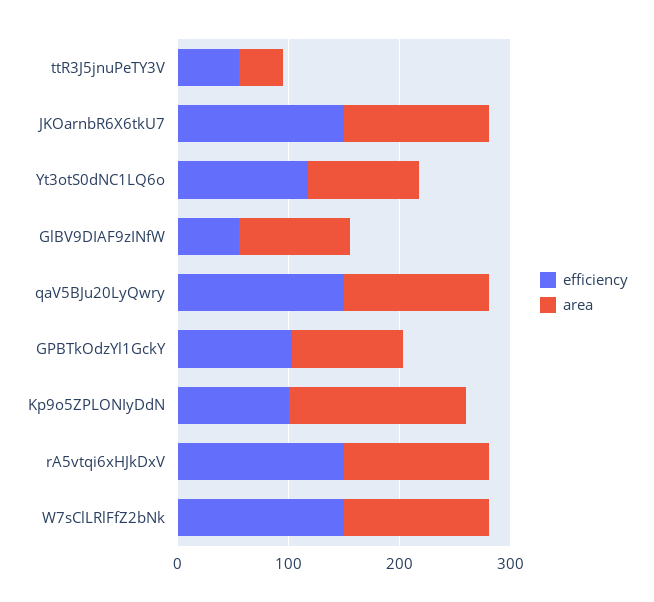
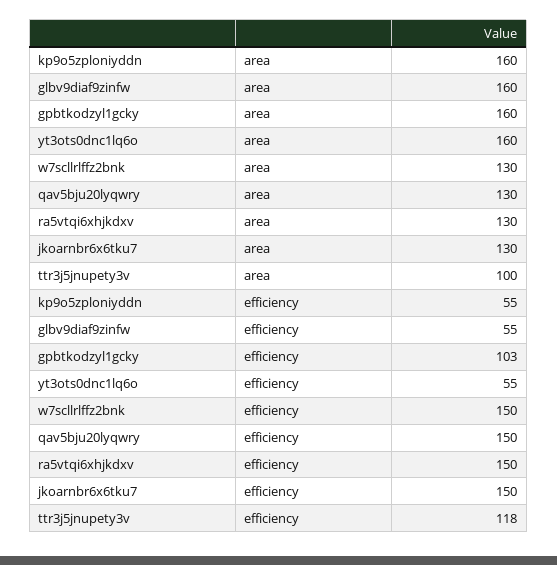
efficiency, ttR3J5jnuPeTY3V: 60 -> 118
area, ttR3J5jnuPeTY3V: 40 -> 100
efficiency, Yt3otS0dNC1LQ6o: 120 -> 55
area, Yt3otS0dNC1LQ6o: 100 -> 160
area, GlBV9DIAF9zINfW: 100 -> 160
area, GPBTkOdzYl1GckY: 100 -> 160
efficiency, Kp9o5ZPLONIyDdN: 100 -> 55

